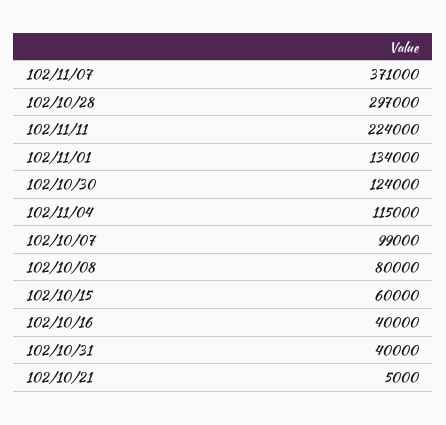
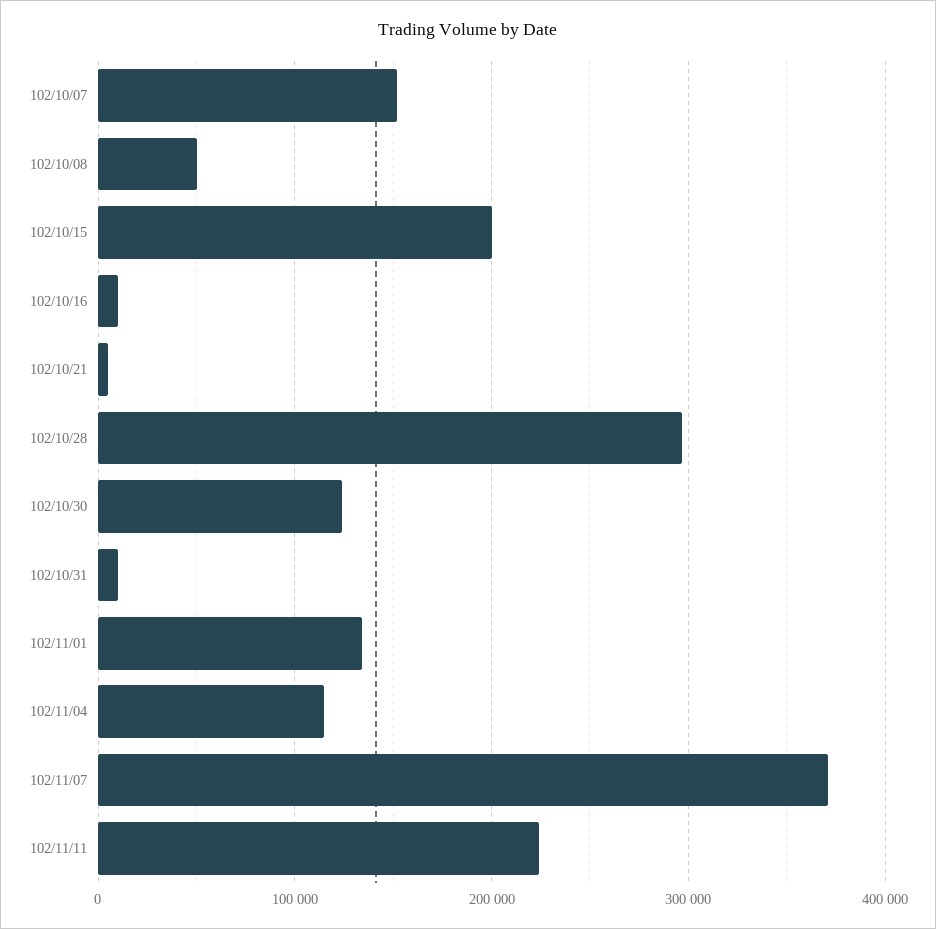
102/10/07: 99000 -> 150000
102/10/08: 80000 -> 50000
102/10/15: 60000 -> 200000
102/10/16: 40000 -> 10000
102/10/31: 40000 -> 10000

